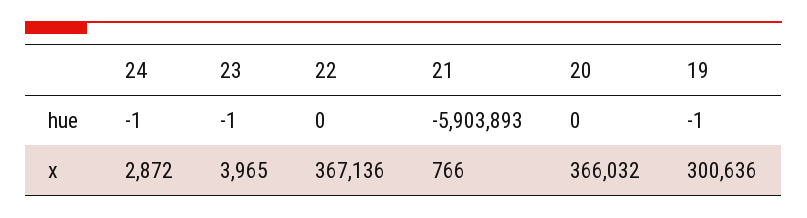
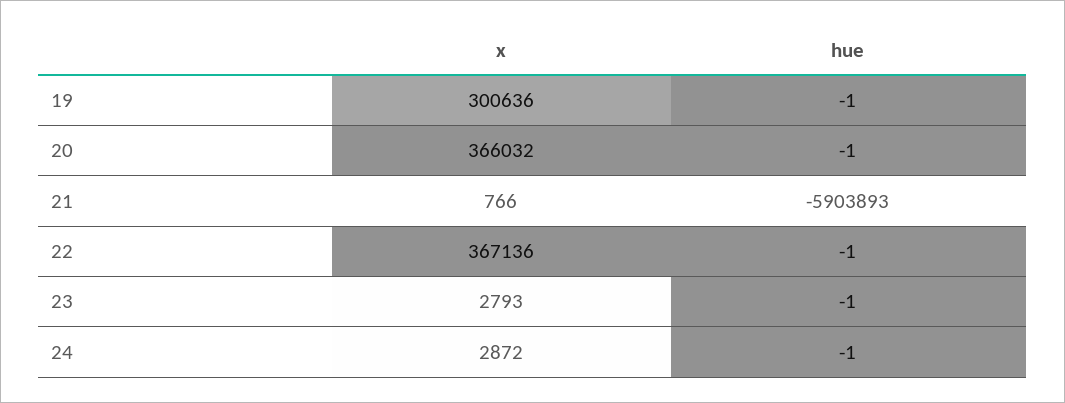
22, hue: 0 -> -1
20, hue: 0 -> -1
23, x: 3965 -> 2793

